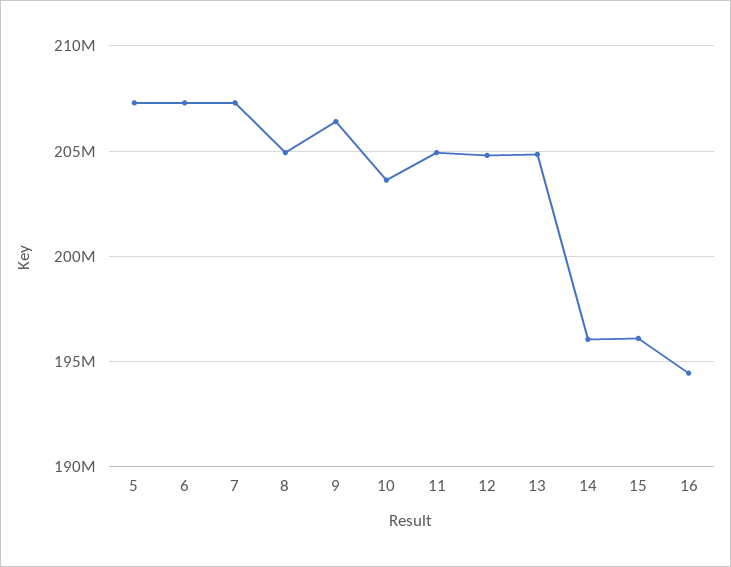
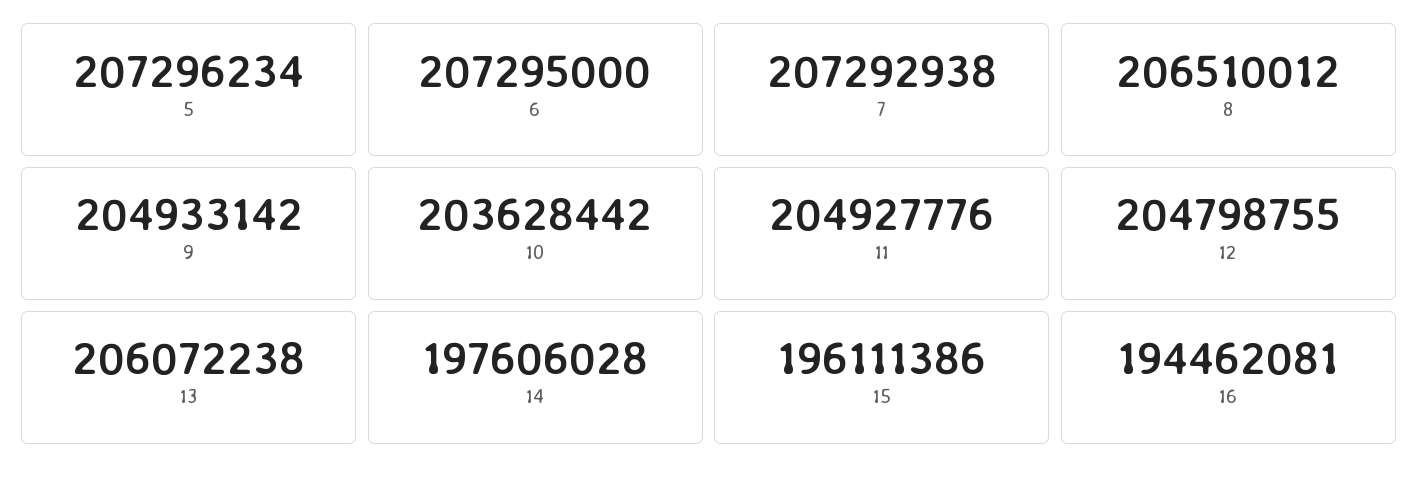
8: 205000000 -> 206510012
9: 206500000 -> 204933142
13: 205000000 -> 206072238
14: 196000000 -> 197606028

